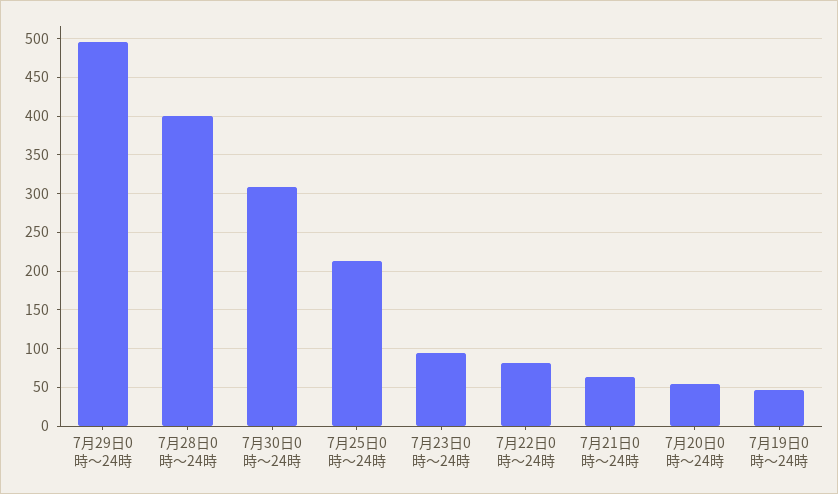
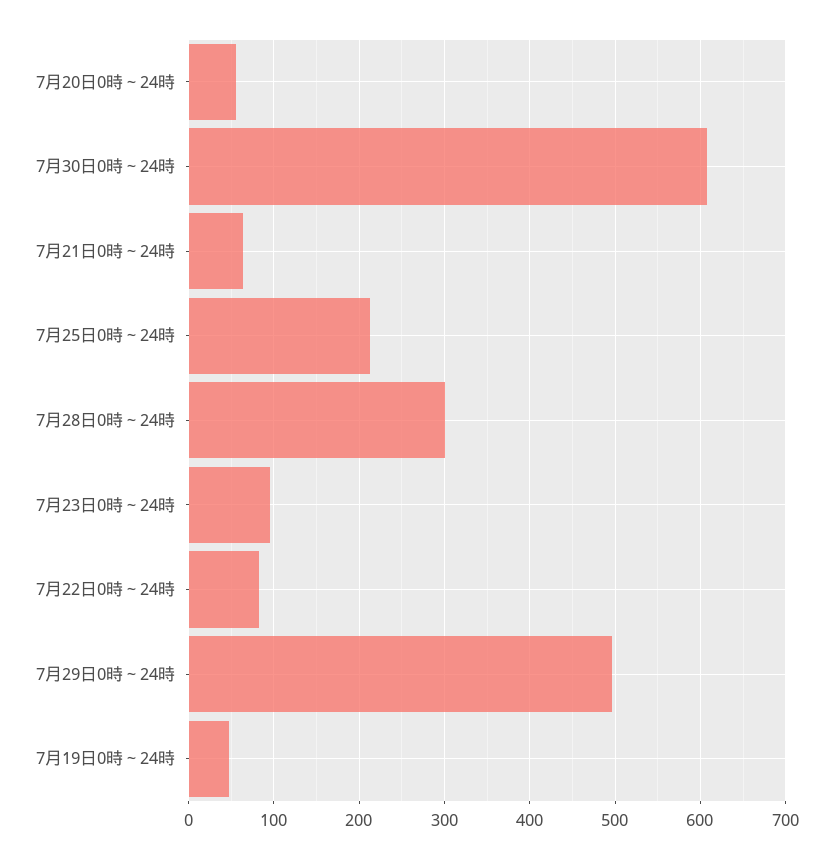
7月28日0時～24時: 400 -> 300
7月30日0時～24時: 310 -> 610

